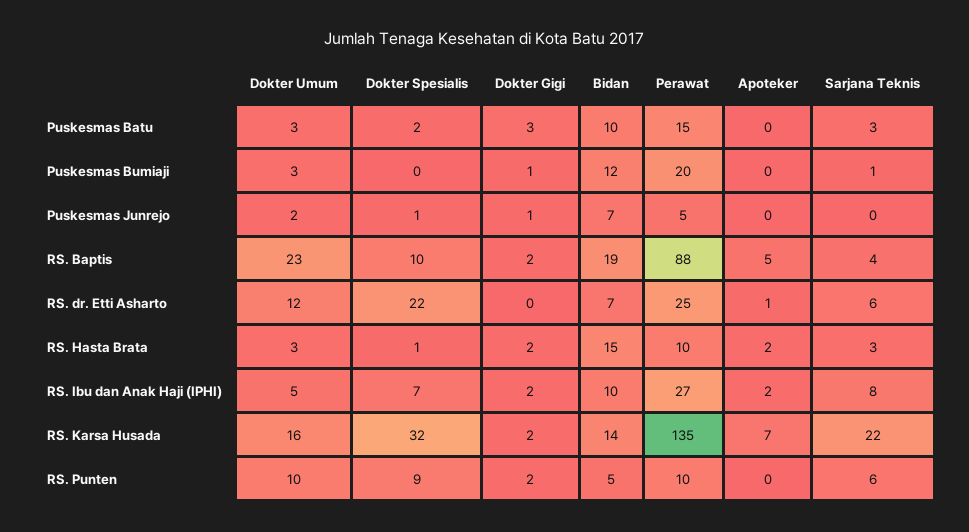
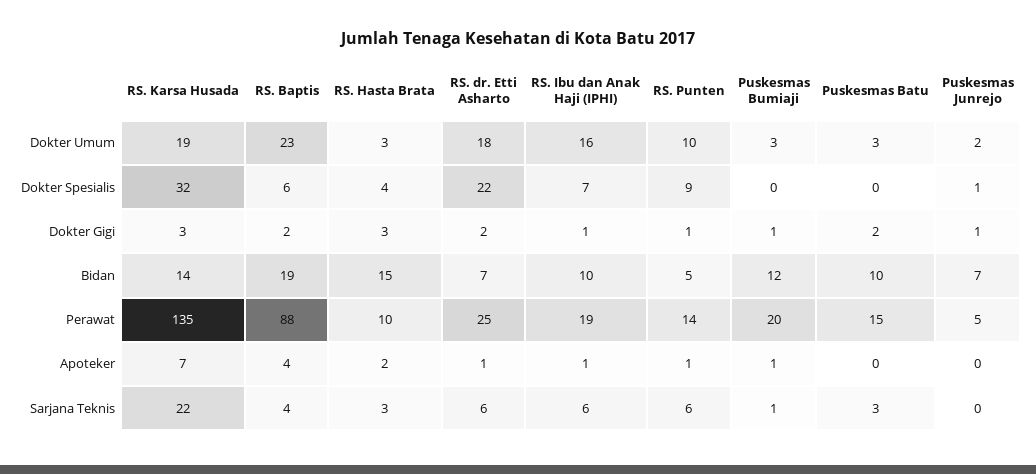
Dokter Spesialis, Puskesmas Batu: 2 -> 0
Dokter Gigi, Puskesmas Batu: 3 -> 2
Apoteker, Puskesmas Bumiaji: 0 -> 1
Dokter Spesialis, RS. Baptis: 10 -> 6
Apoteker, RS. Baptis: 5 -> 4
Dokter Umum, RS. dr. Etti Asharto: 12 -> 18
Dokter Gigi, RS. dr. Etti Asharto: 0 -> 2
Dokter Spesialis, RS. Hasta Brata: 1 -> 4
Dokter Gigi, RS. Hasta Brata: 2 -> 3
Dokter Umum, RS. Ibu dan Anak Haji (IPHI): 5 -> 16
Dokter Gigi, RS. Ibu dan Anak Haji (IPHI): 2 -> 1
Perawat, RS. Ibu dan Anak Haji (IPHI): 27 -> 19
Apoteker, RS. Ibu dan Anak Haji (IPHI): 2 -> 1
Sarjana Teknis, RS. Ibu dan Anak Haji (IPHI): 8 -> 6
Dokter Umum, RS. Karsa Husada: 16 -> 19
Dokter Gigi, RS. Karsa Husada: 2 -> 3
Dokter Gigi, RS. Punten: 2 -> 1
Perawat, RS. Punten: 10 -> 14
Apoteker, RS. Punten: 0 -> 1

